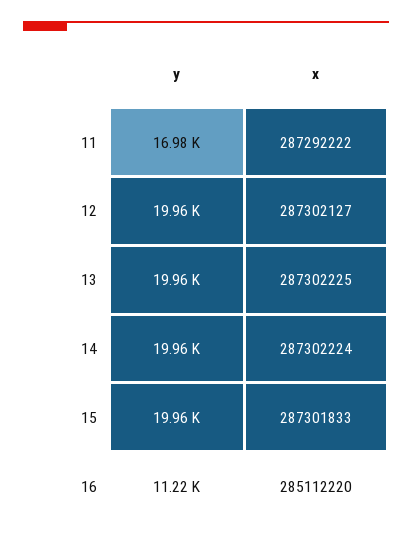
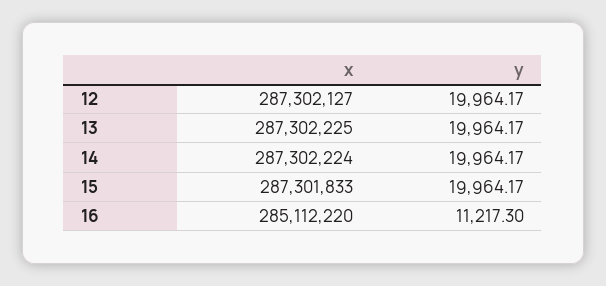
y, 11: 16980 -> none
x, 11: 287292222 -> none

